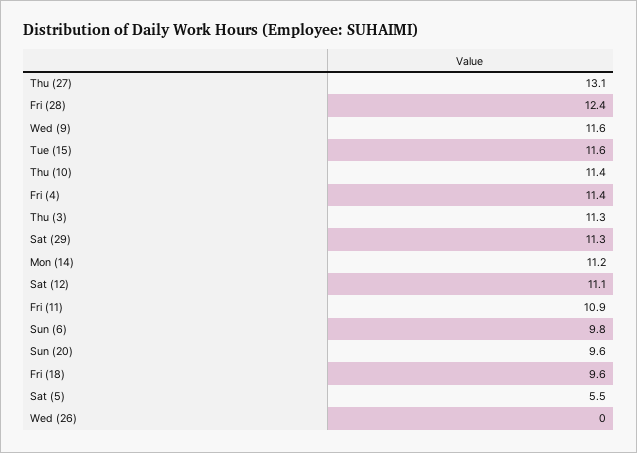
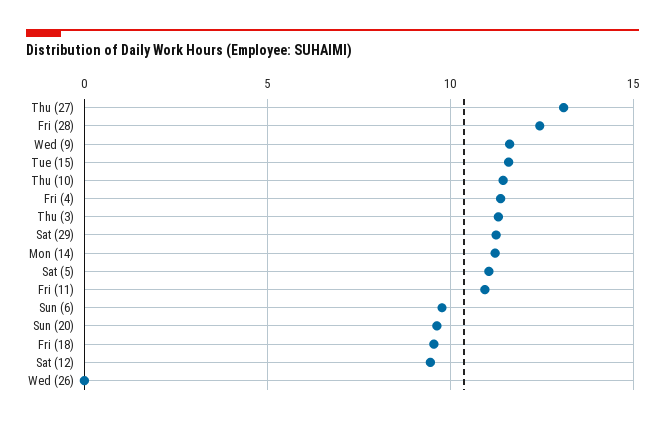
Sat (12): 11.1 -> 9.5
Sat (5): 5.5 -> 11

